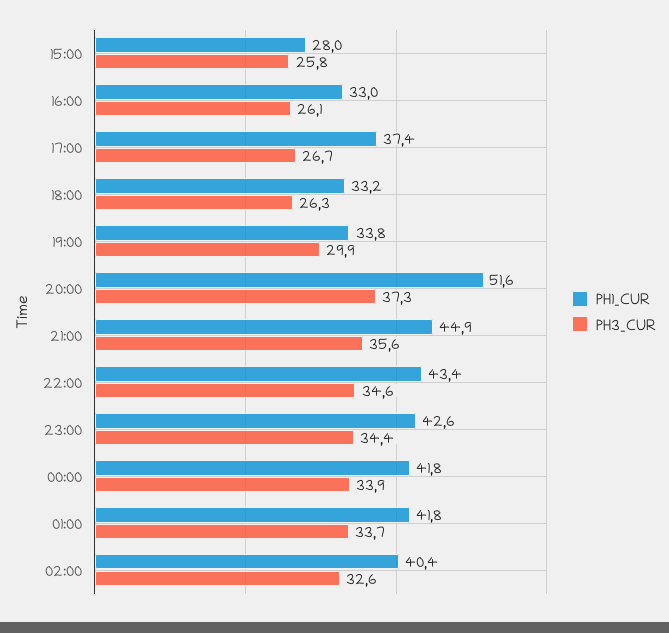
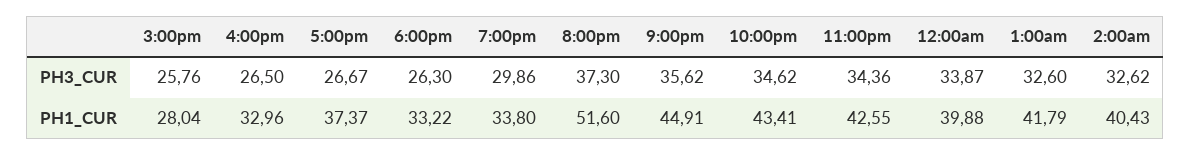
PH3_CUR, 16:00: 26.1 -> 26.5
PH1_CUR, 00:00: 41.8 -> 39.88
PH3_CUR, 01:00: 33.7 -> 32.6

